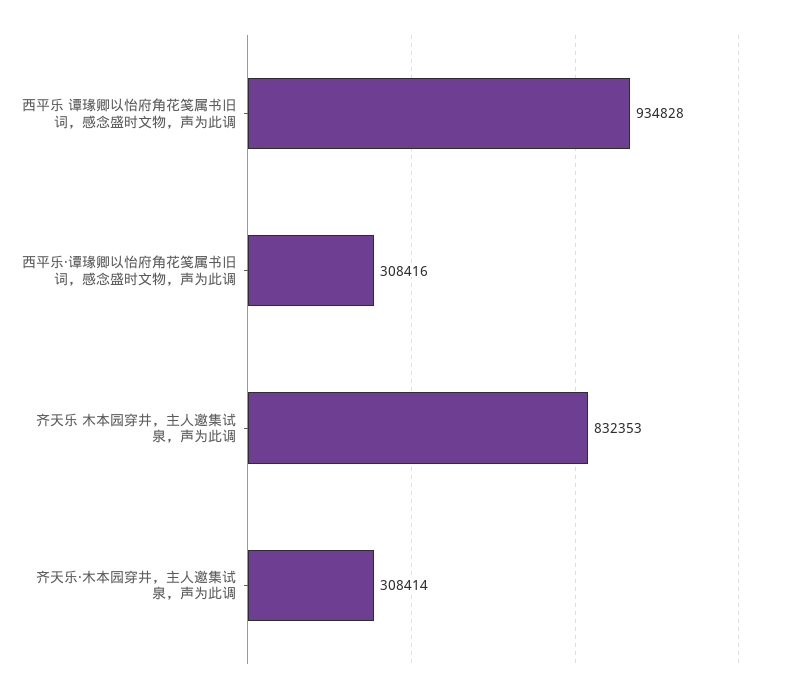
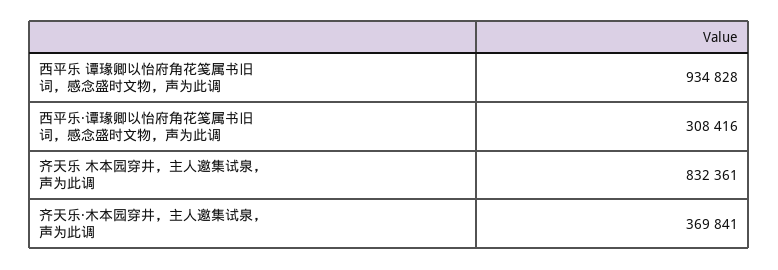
齐天乐 木本园穿井，主人邀集试泉，声为此调: 832353 -> 832361
齐天乐·木本园穿井，主人邀集试泉，声为此调: 308414 -> 369841

